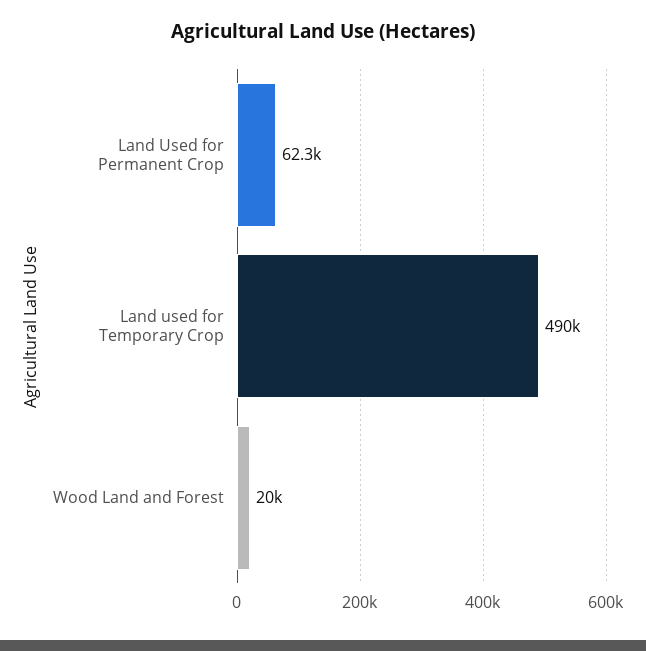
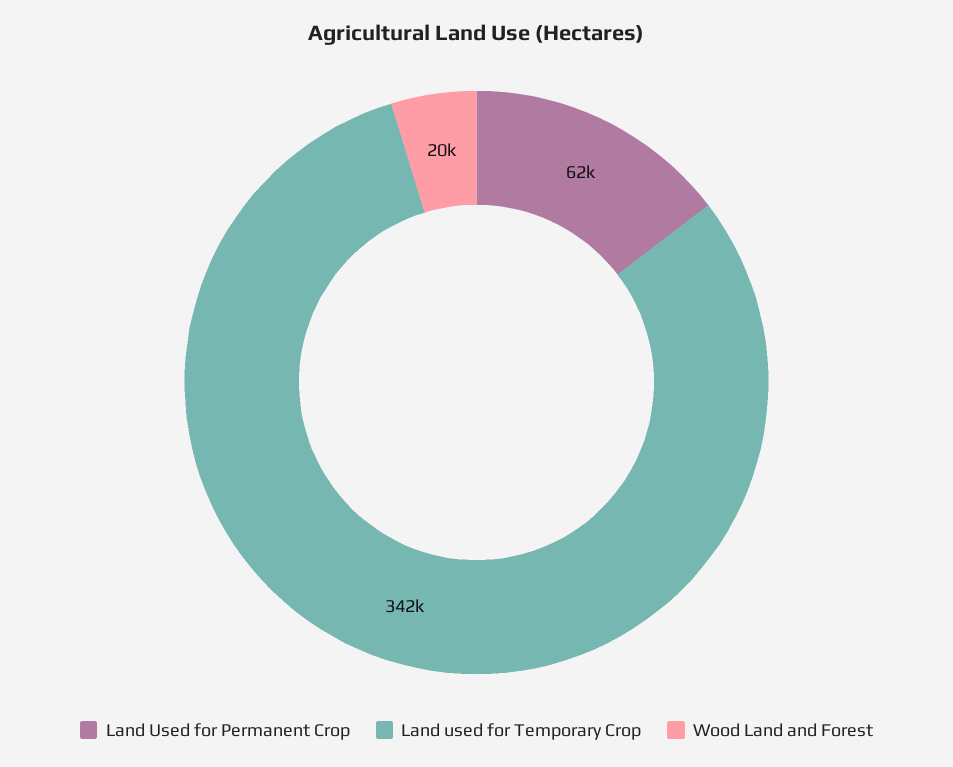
Land used for Temporary Crop: 490000 -> 342000

